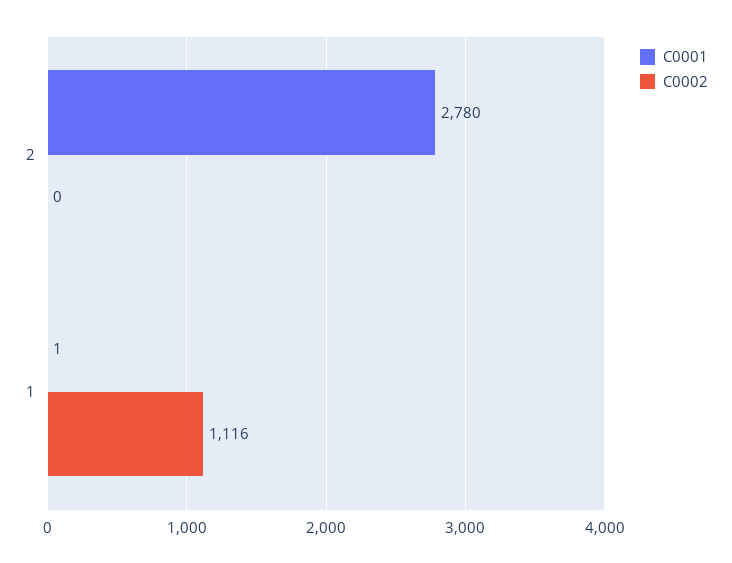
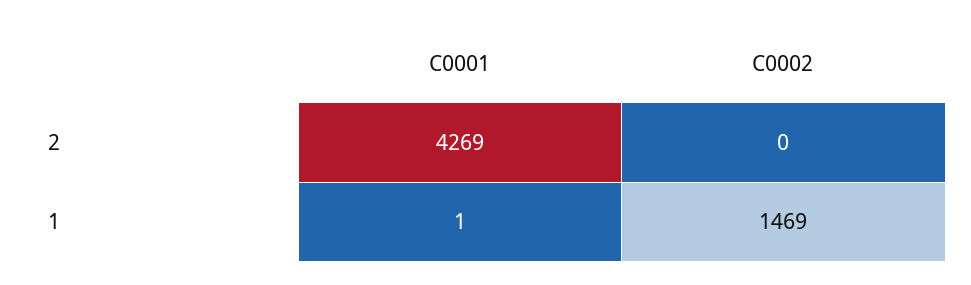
C0001, 2: 2780 -> 4269
C0002, 1: 1116 -> 1469

